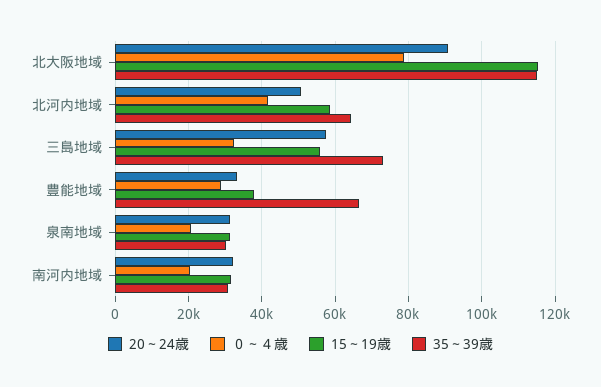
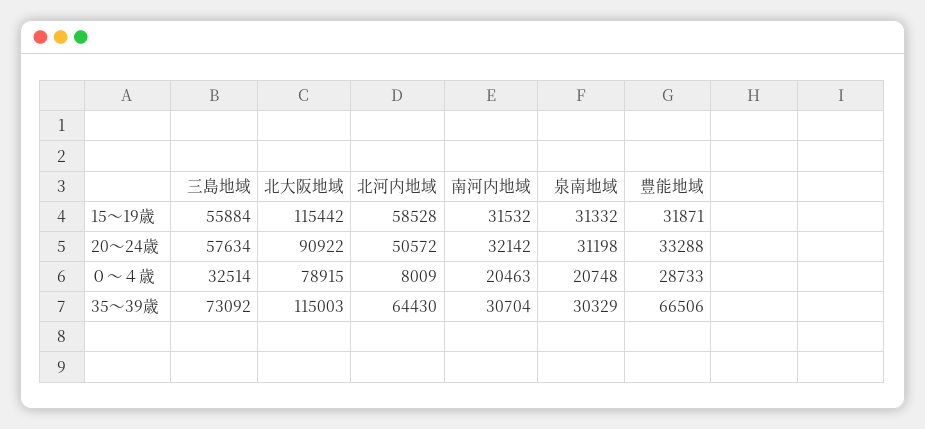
０～４歳, 北河内地域: 42000 -> 8009
15～19歳, 豊能地域: 38000 -> 31871

